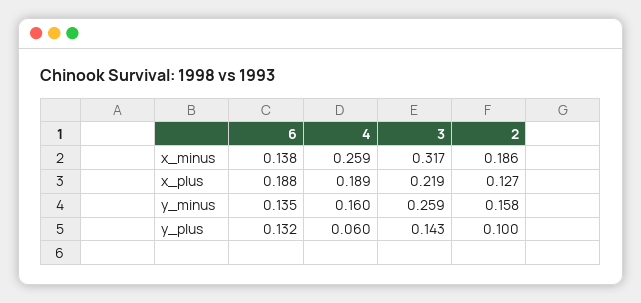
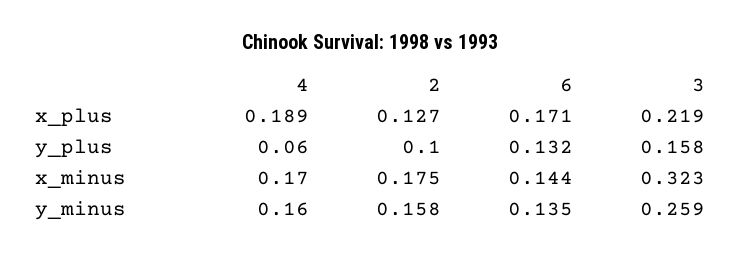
6, x_minus: 0.138 -> 0.144
4, x_minus: 0.259 -> 0.17
3, x_minus: 0.317 -> 0.323
2, x_minus: 0.186 -> 0.175
6, x_plus: 0.188 -> 0.171
3, y_plus: 0.143 -> 0.158

